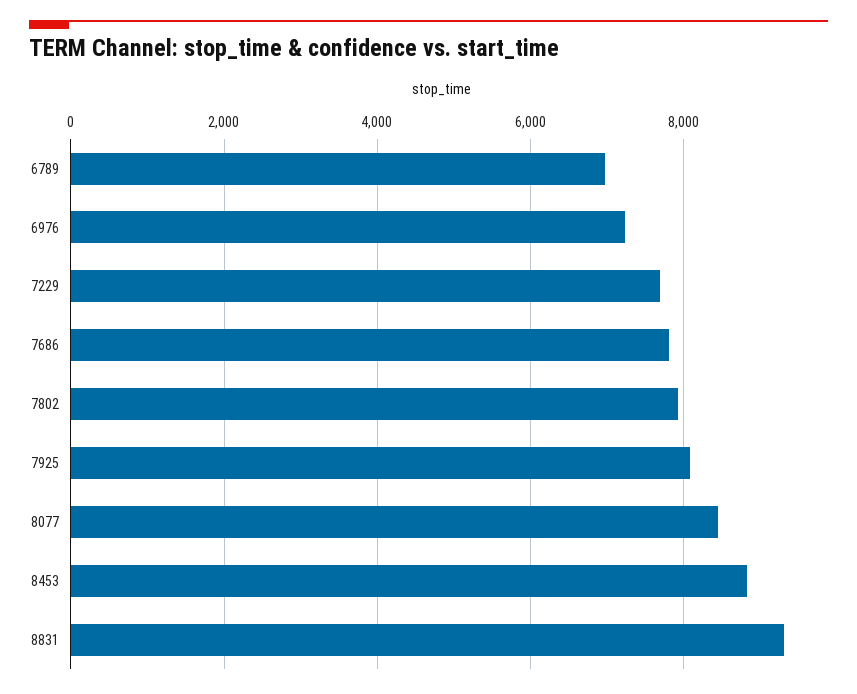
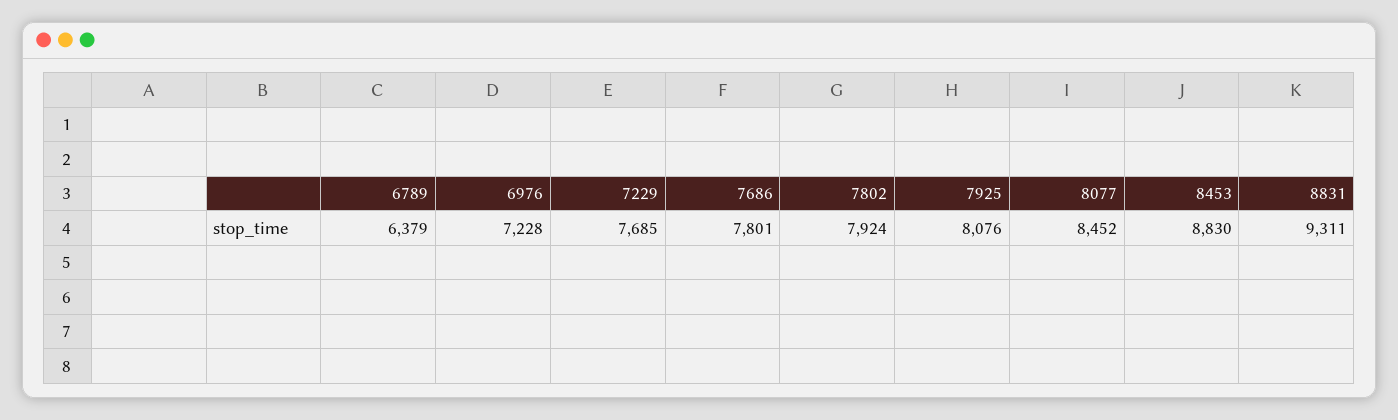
6789: 7000 -> 6379

